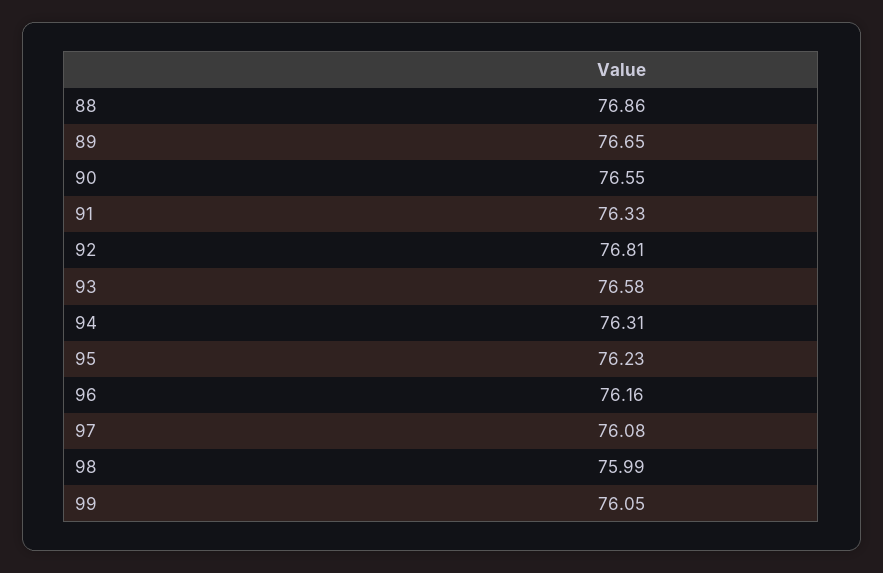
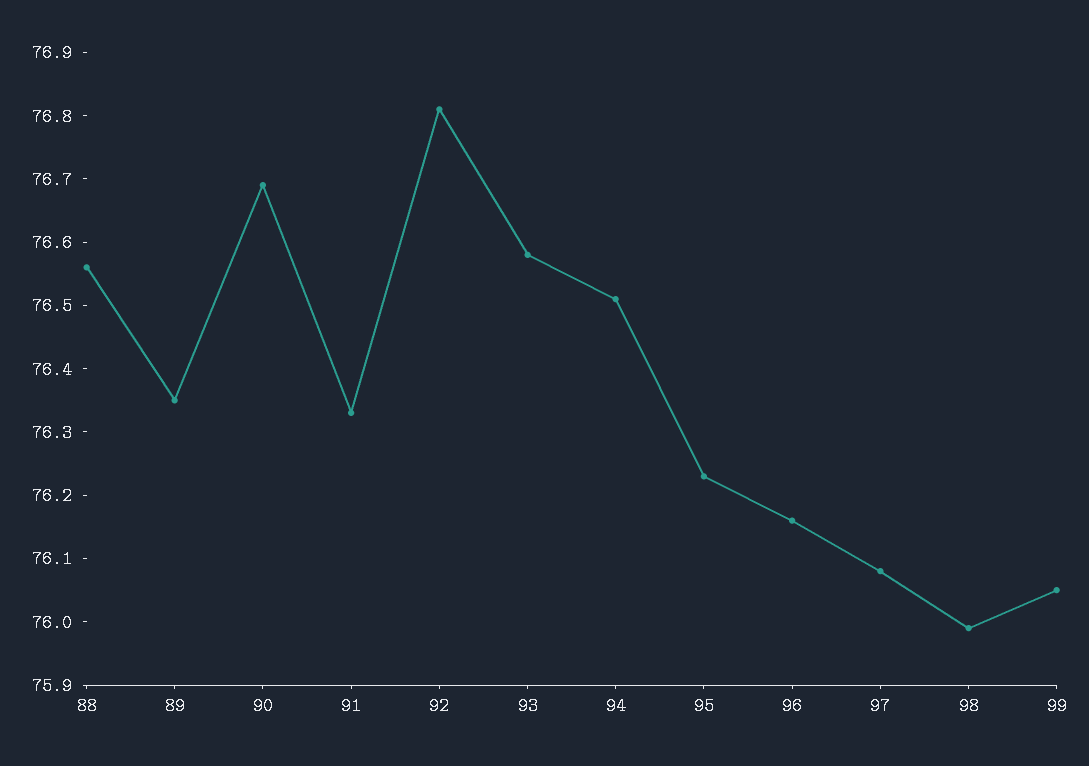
88: 76.86 -> 76.55
89: 76.65 -> 76.35
90: 76.55 -> 76.7
94: 76.31 -> 76.5

